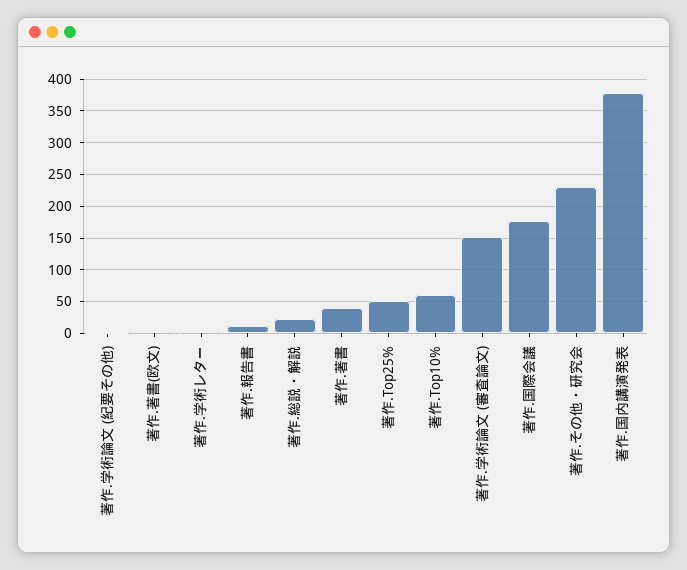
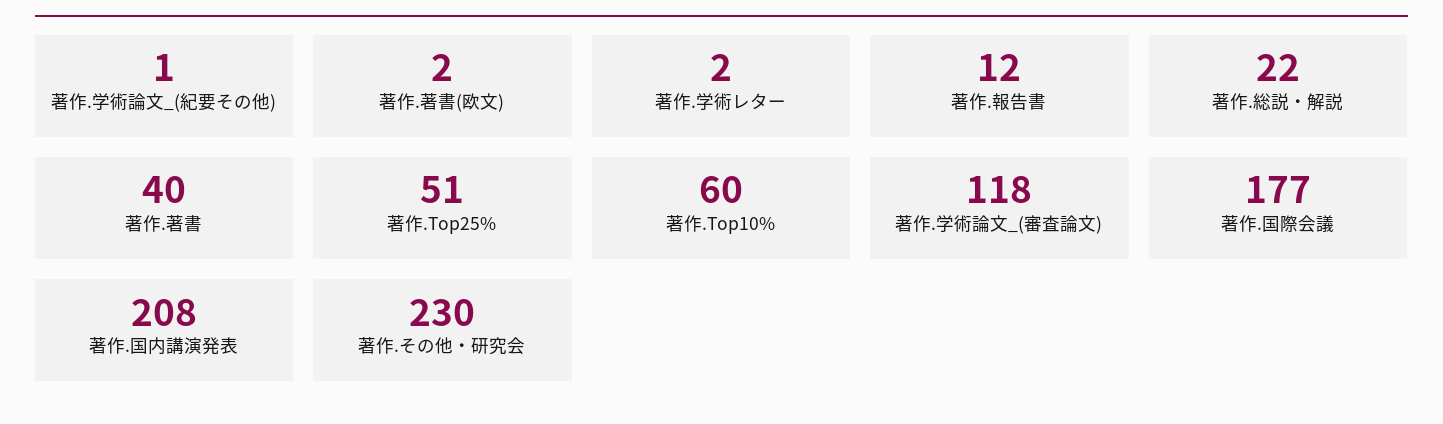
著作.学術論文 (審査論文): 150 -> 118
著作.国内講演発表: 380 -> 208

